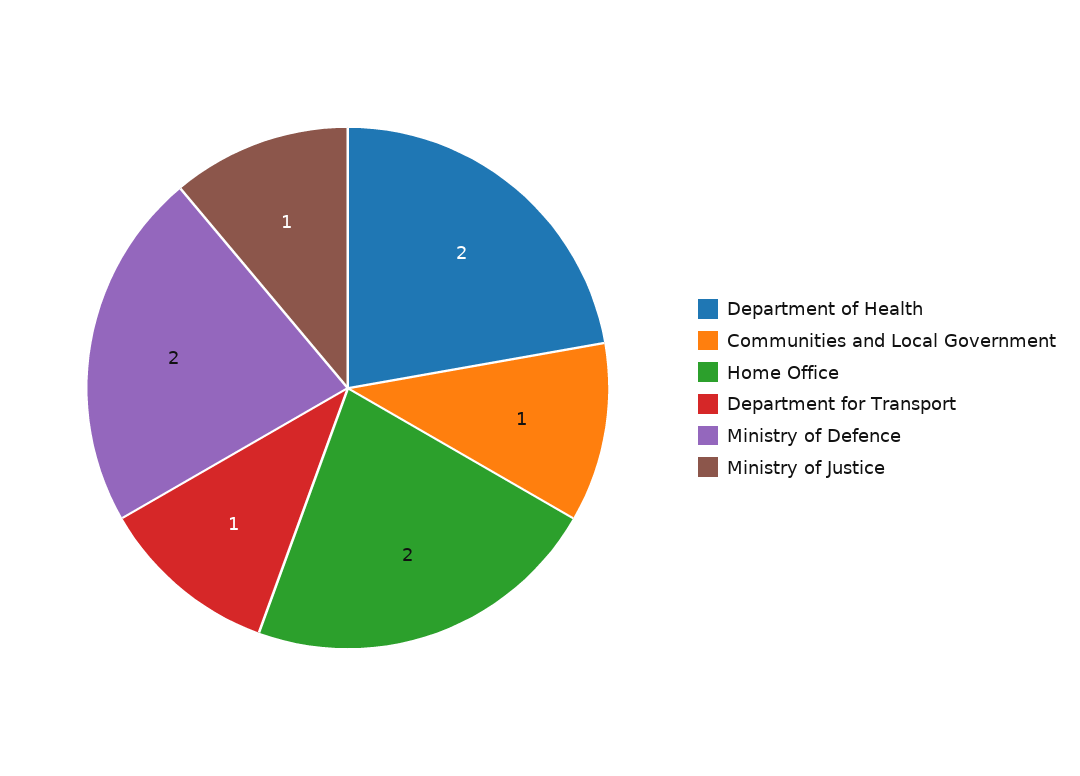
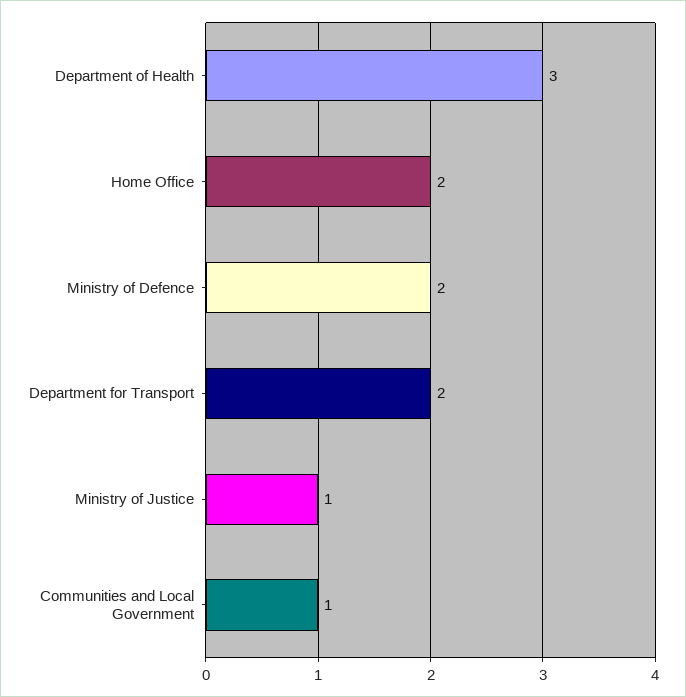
Department of Health: 2 -> 3
Department for Transport: 1 -> 2

